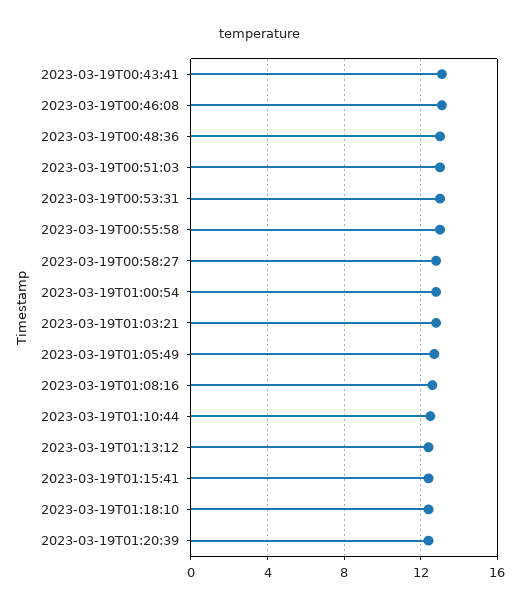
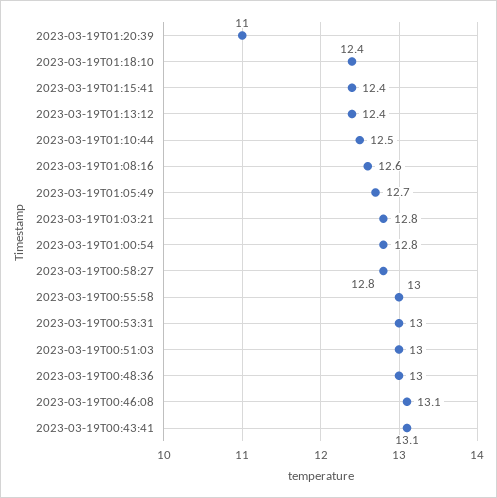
2023-03-19T01:20:39: 12.5 -> 11

